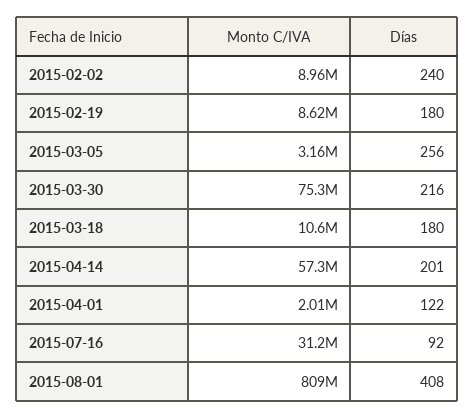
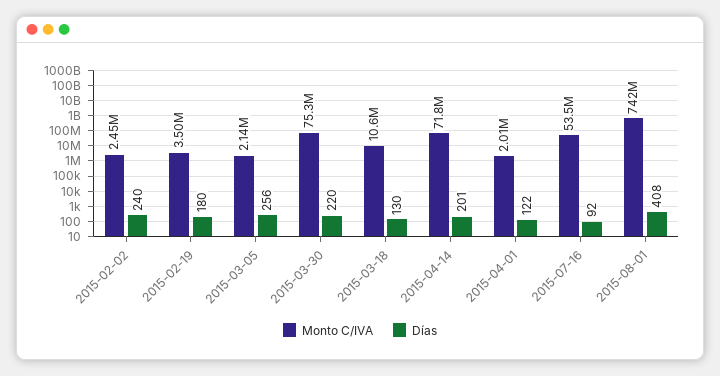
Monto C/IVA, 2015-02-02: 8960000 -> 2450000
Monto C/IVA, 2015-02-19: 8620000 -> 3500000
Monto C/IVA, 2015-03-05: 3160000 -> 2140000
Días, 2015-03-30: 216 -> 220
Días, 2015-03-18: 180 -> 130
Monto C/IVA, 2015-04-14: 57300000 -> 71800000
Monto C/IVA, 2015-07-16: 31200000 -> 53500000
Monto C/IVA, 2015-08-01: 809000000 -> 742000000

